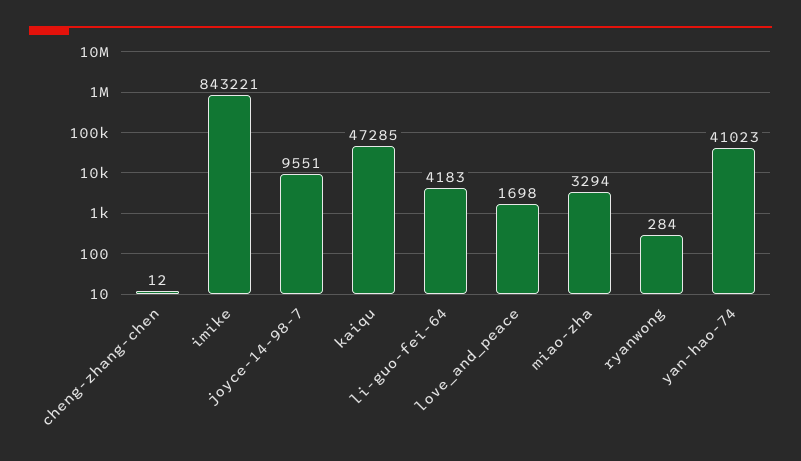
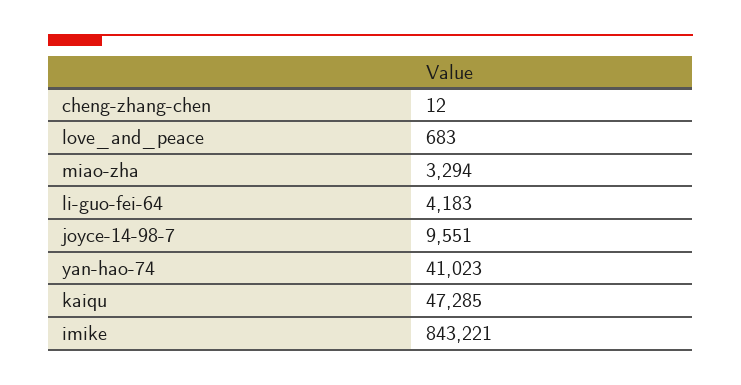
love_and_peace: 1698 -> 683
ryanwong: 284 -> none

